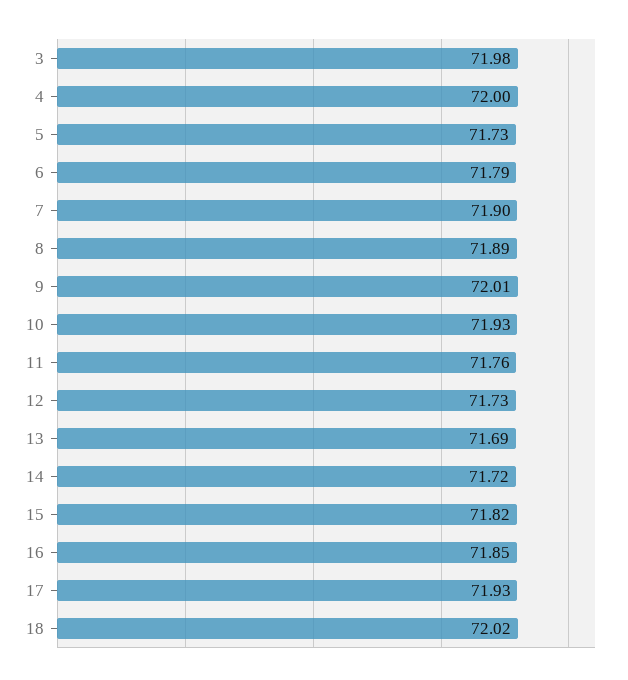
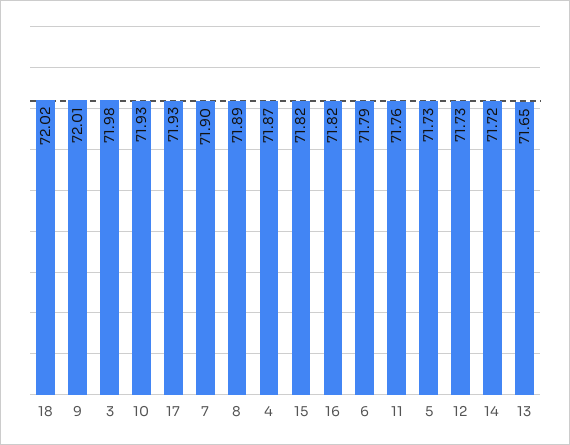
4: 72 -> 71.87
13: 71.69 -> 71.65
16: 71.85 -> 71.82

